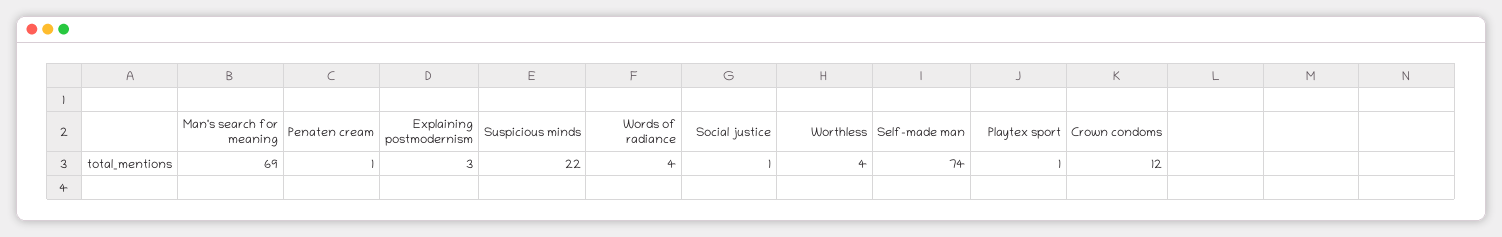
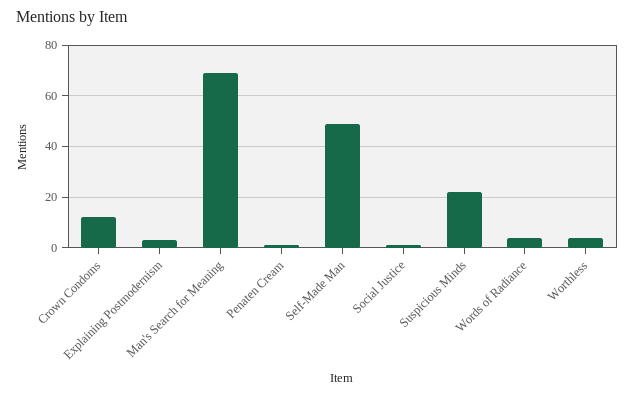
Self-made man: 74 -> 50
Playtex sport: 1 -> none

